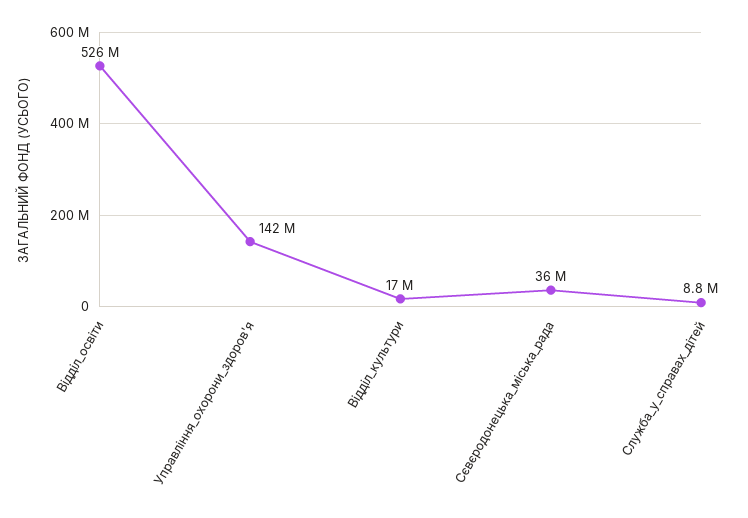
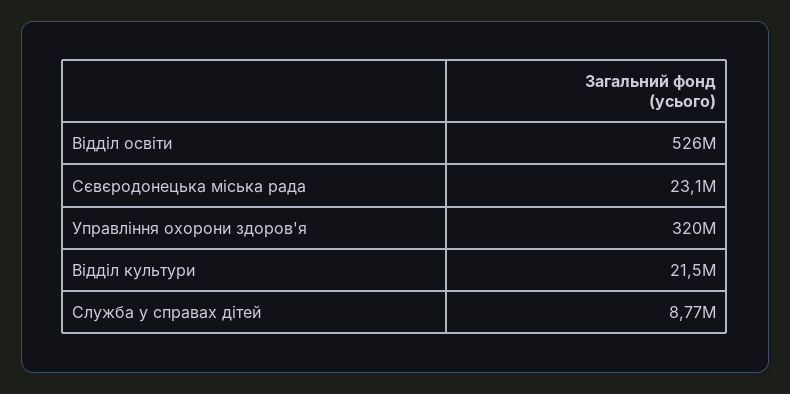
Управління_охорони_здоров'я: 142000000 -> 320000000
Відділ_культури: 17000000 -> 21500000
Сєвєродонецька_міська_рада: 36000000 -> 23100000

